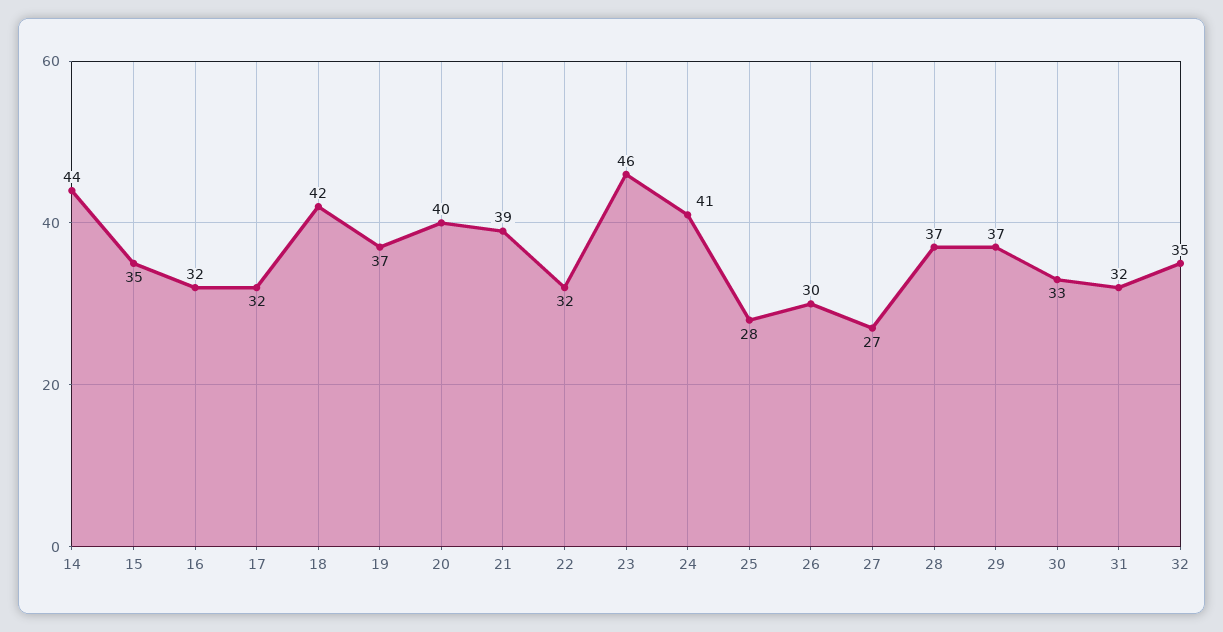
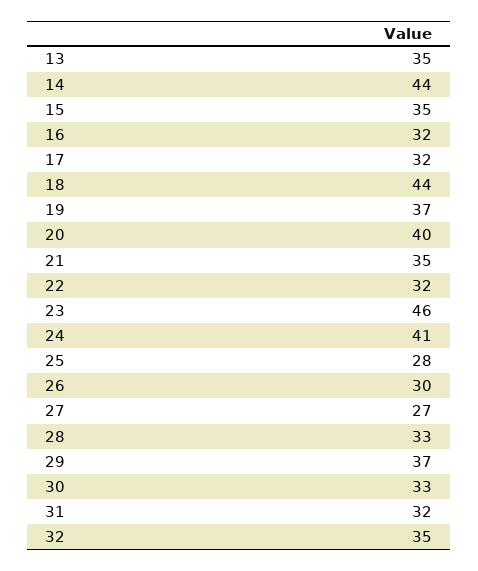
18: 42 -> 44
21: 39 -> 35
28: 37 -> 33
13: none -> 35

